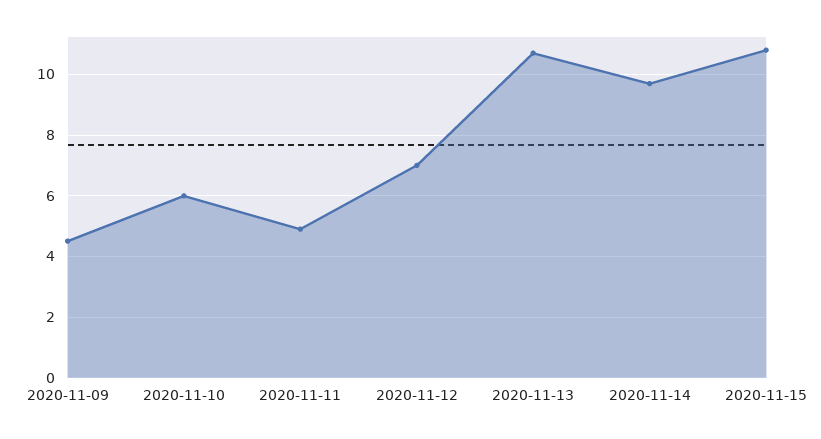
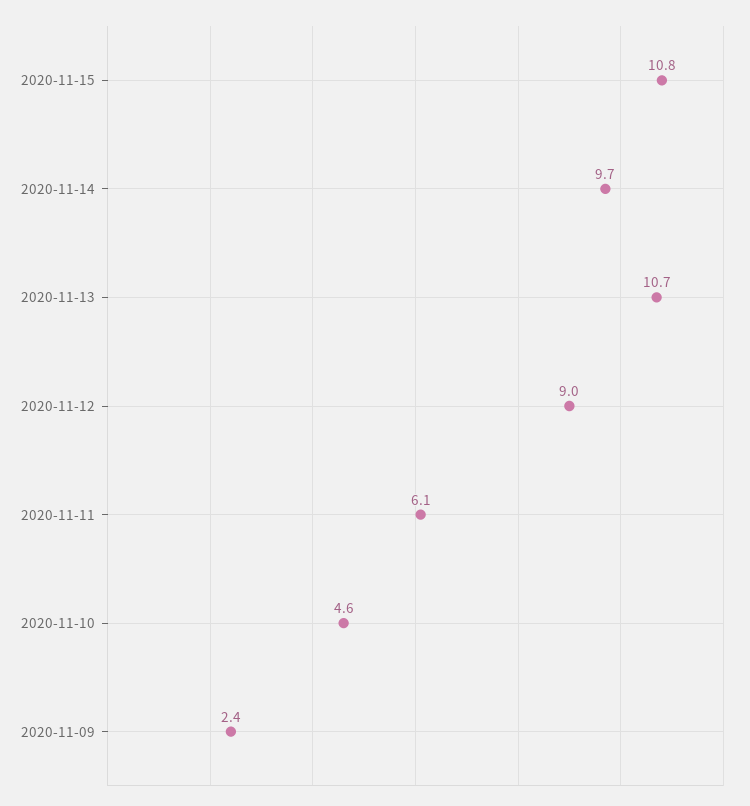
2020-11-09: 4.5 -> 2.4
2020-11-10: 6 -> 4.6
2020-11-11: 5 -> 6.1
2020-11-12: 7 -> 9

